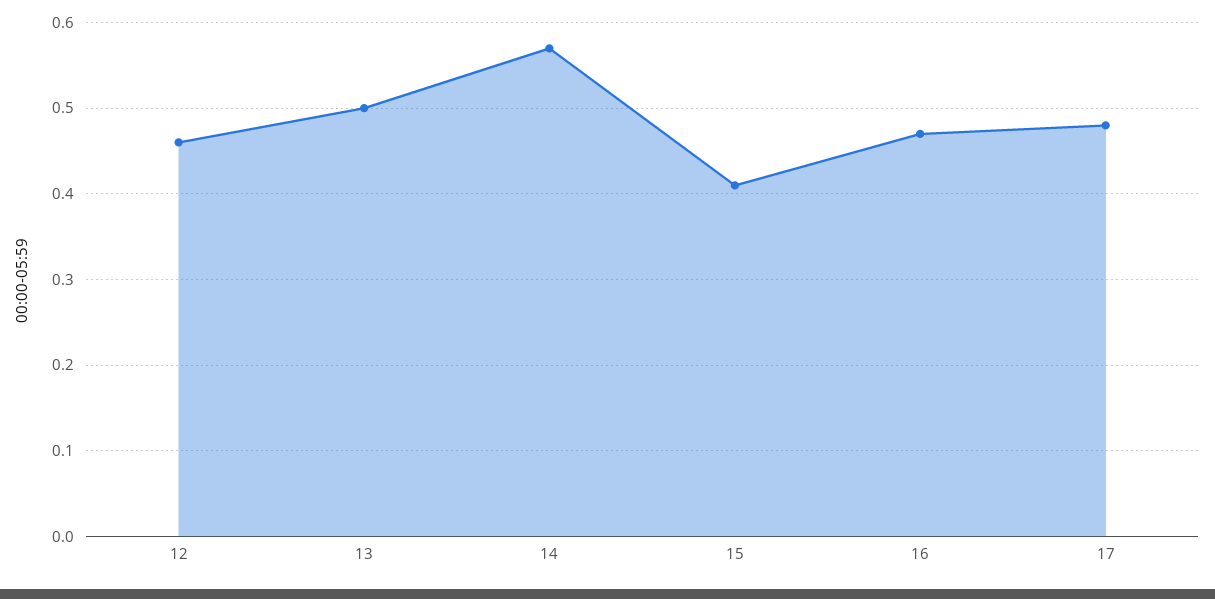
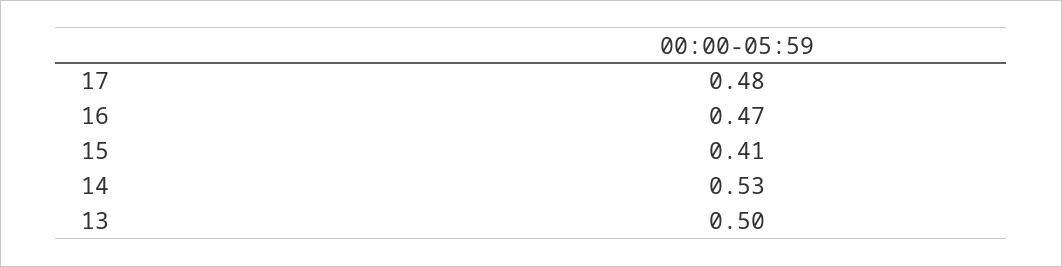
12: 0.46 -> none
14: 0.57 -> 0.53

